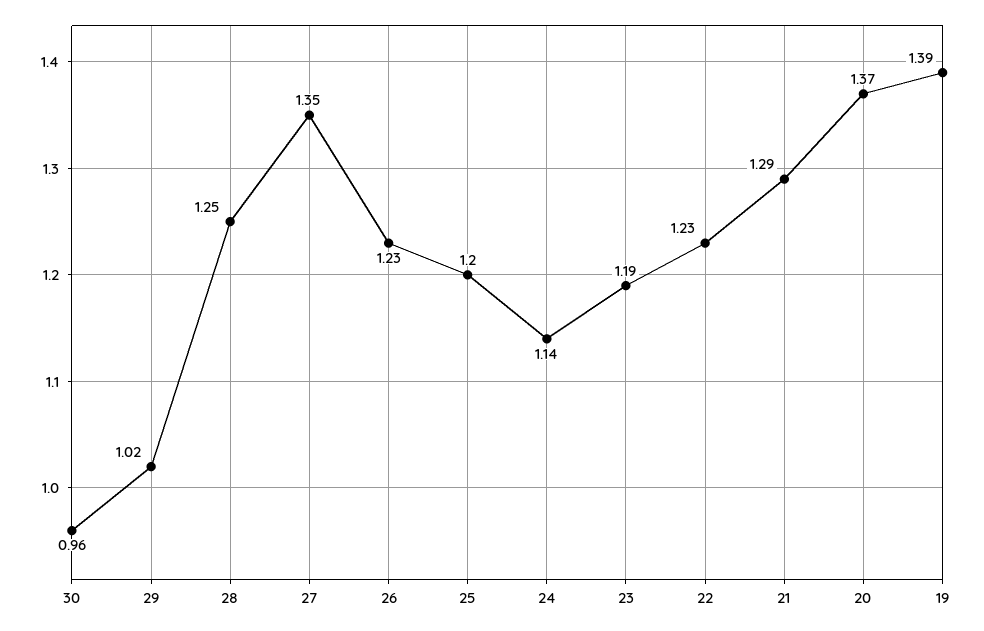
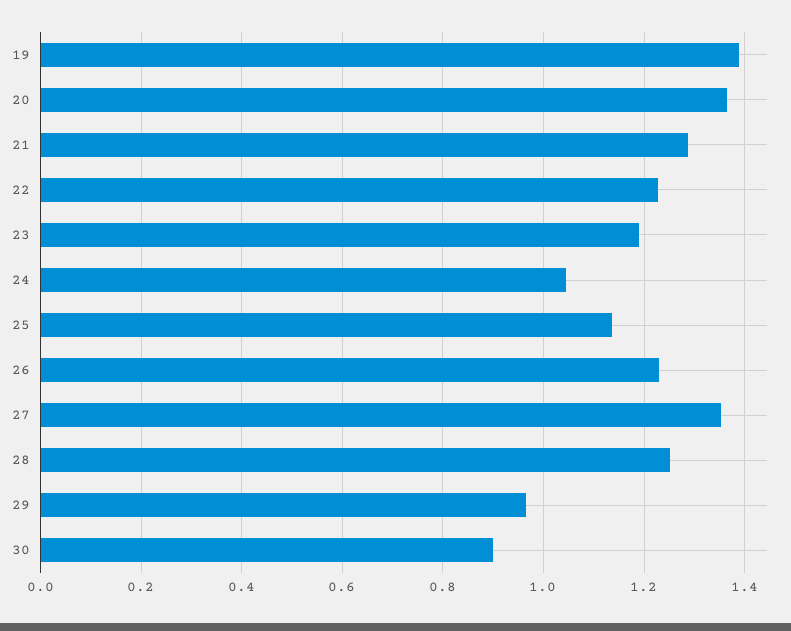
30: 0.96 -> 0.9
29: 1.02 -> 0.96
25: 1.2 -> 1.14
24: 1.14 -> 1.04

